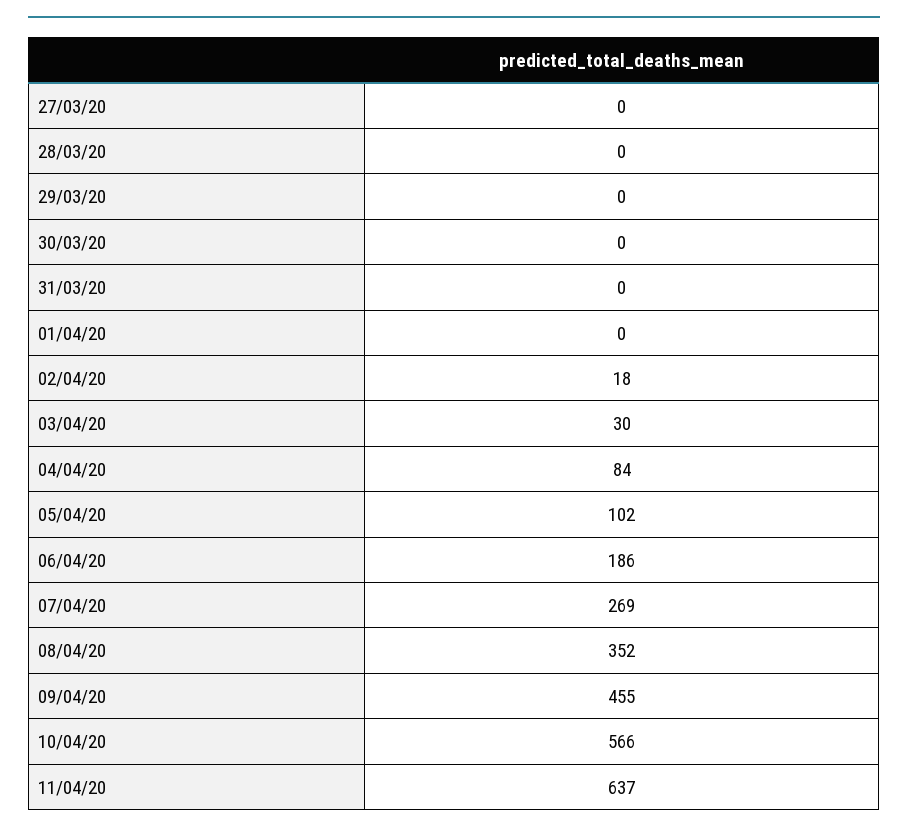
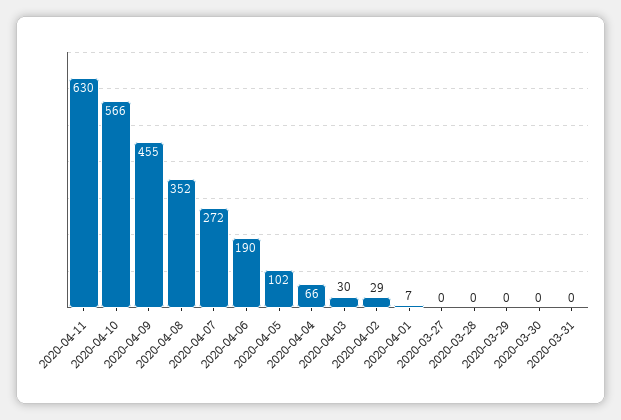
01/04/20: 0 -> 7
02/04/20: 18 -> 29
04/04/20: 84 -> 66
06/04/20: 186 -> 190
07/04/20: 269 -> 272
11/04/20: 637 -> 630

